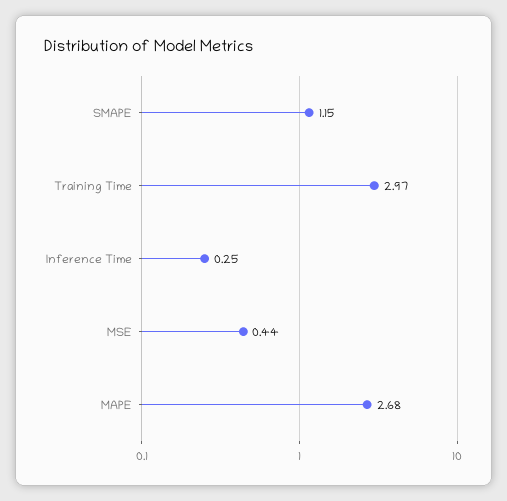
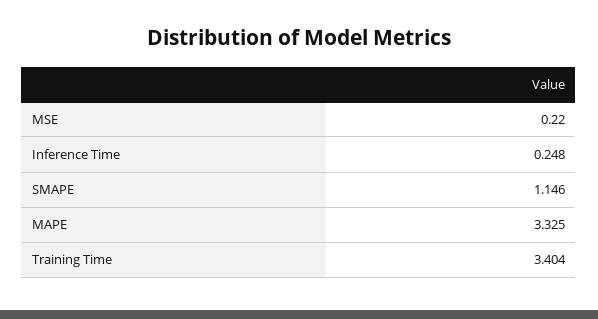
Training Time: 2.97 -> 3.404
MSE: 0.44 -> 0.22
MAPE: 2.68 -> 3.325

